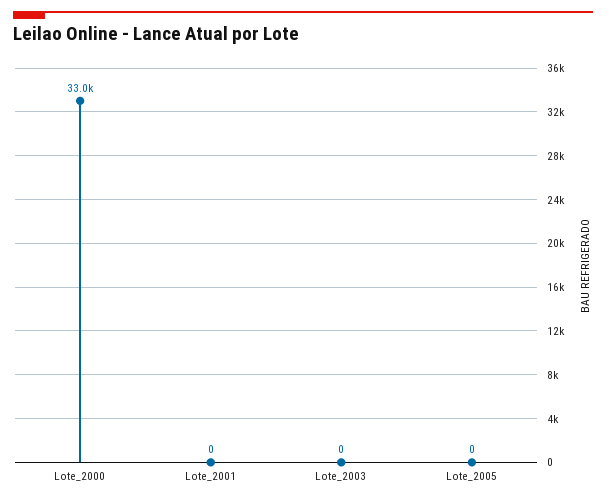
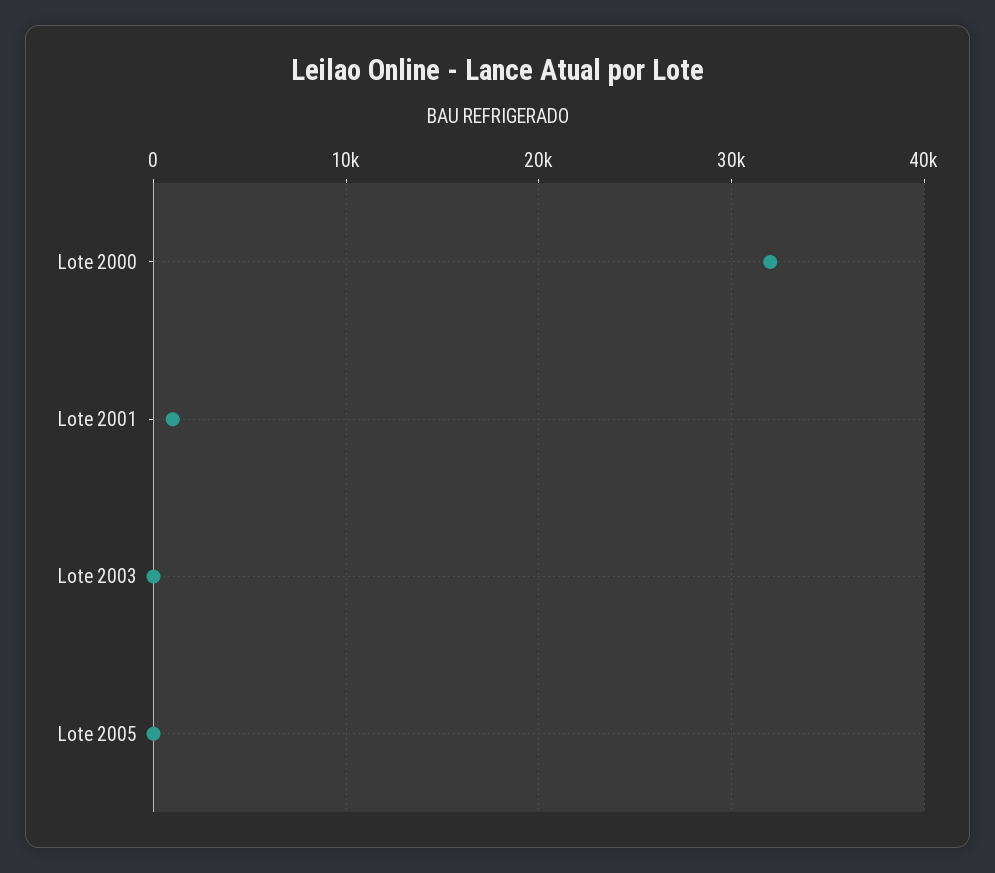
Lote_2000: 33000 -> 32000
Lote_2001: 0 -> 1000

